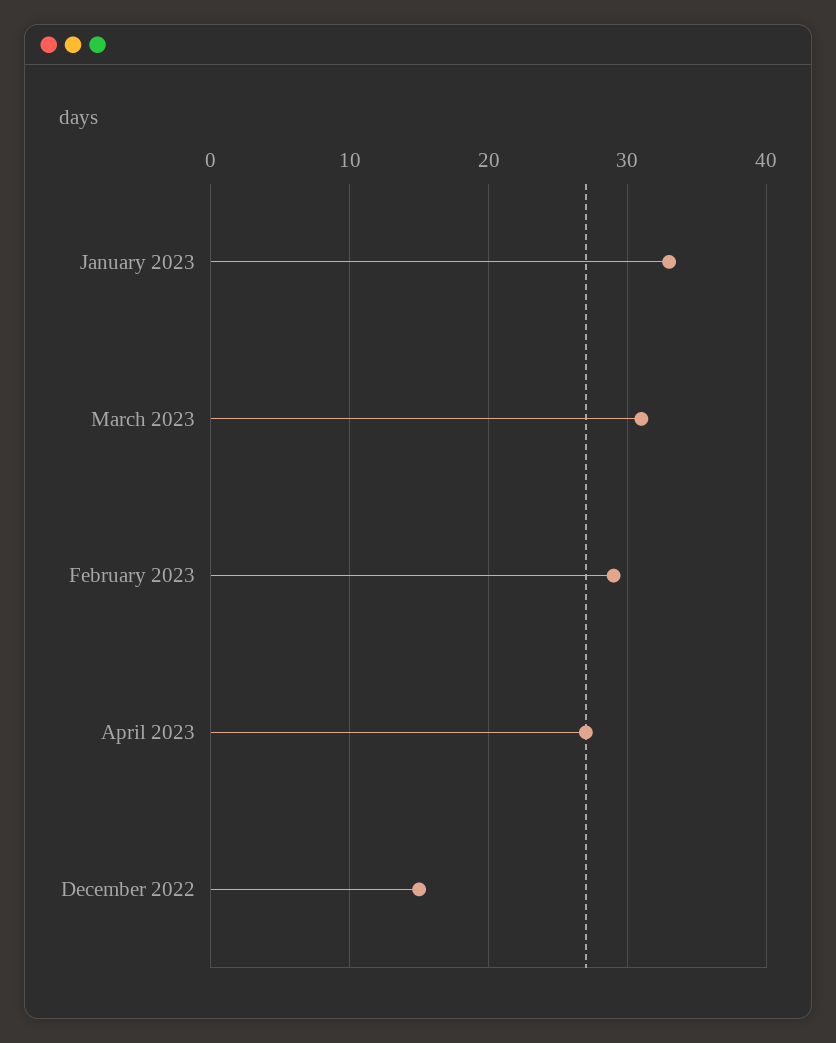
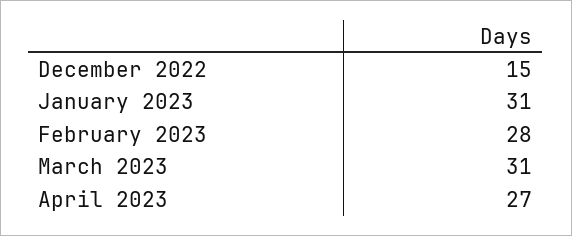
January 2023: 33 -> 31
February 2023: 29 -> 28

